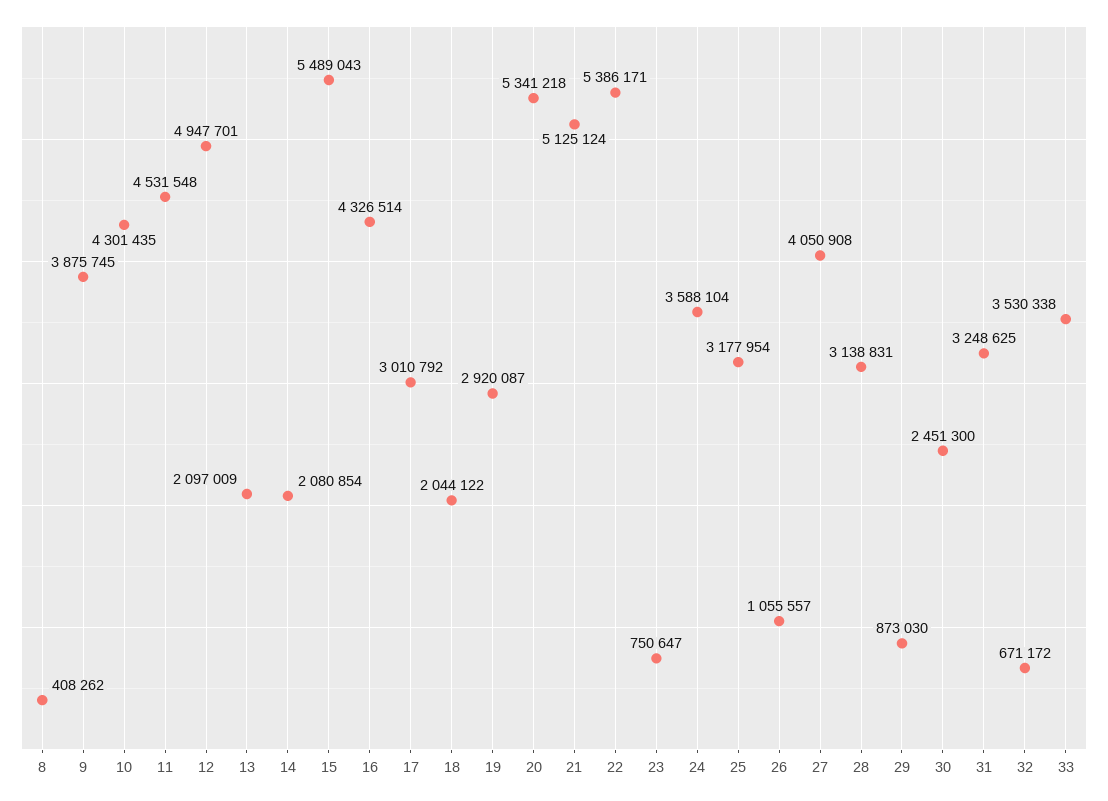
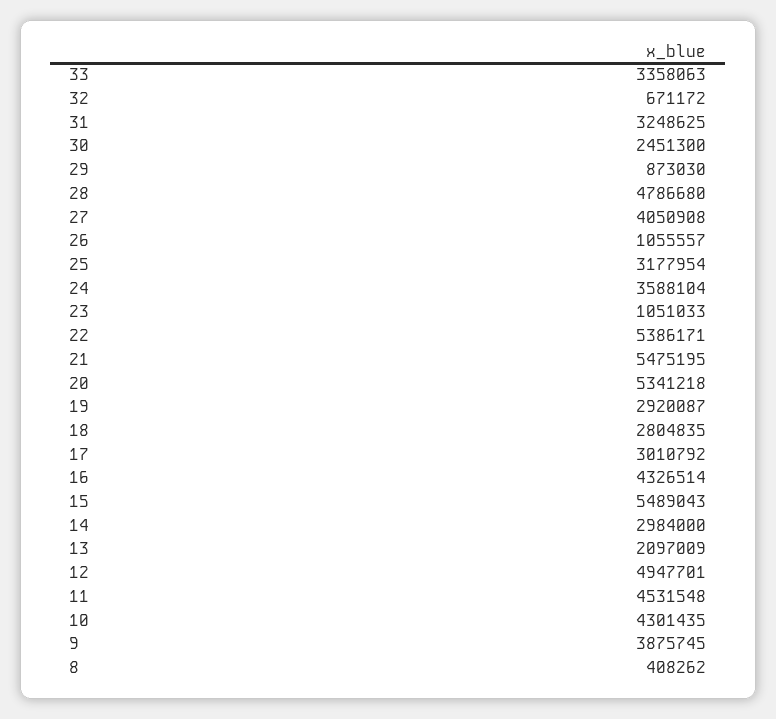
14: 2080854 -> 2984000
18: 2044122 -> 2804835
21: 5125124 -> 5475195
23: 750647 -> 1051033
28: 3138831 -> 4786680
33: 3530338 -> 3358063

